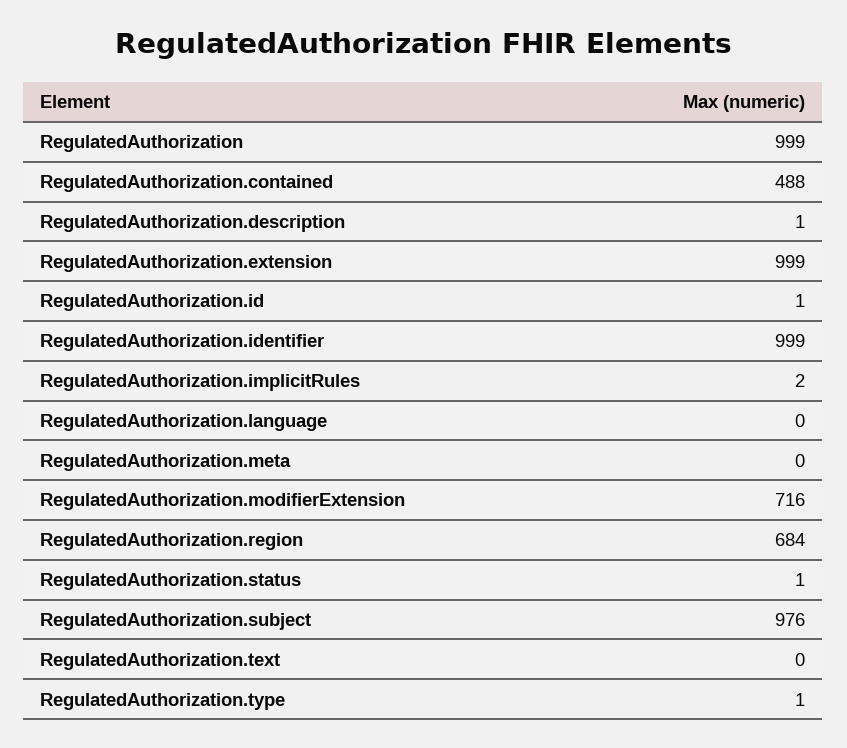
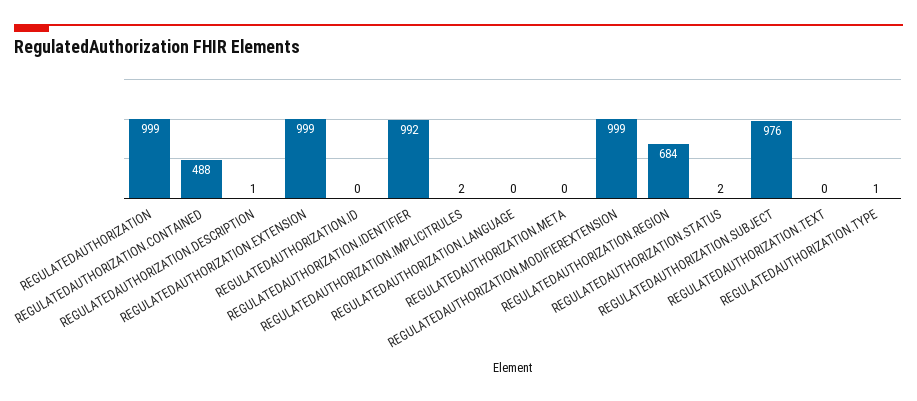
RegulatedAuthorization.id: 1 -> 0
RegulatedAuthorization.identifier: 999 -> 992
RegulatedAuthorization.modifierExtension: 716 -> 999
RegulatedAuthorization.status: 1 -> 2

